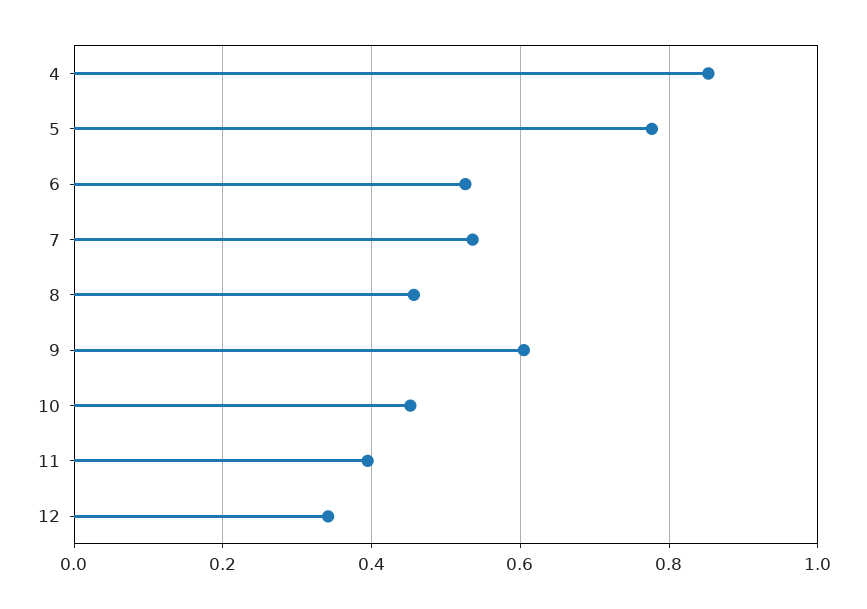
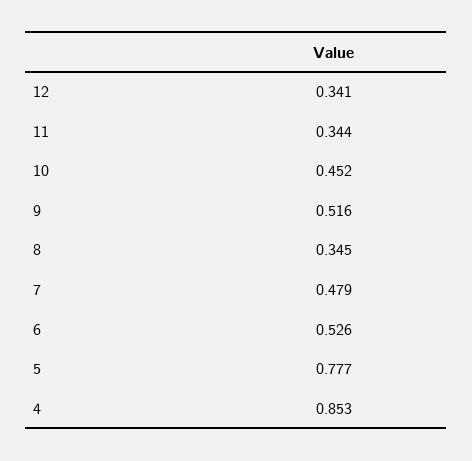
7: 0.54 -> 0.479
8: 0.46 -> 0.345
9: 0.6 -> 0.516
11: 0.4 -> 0.344

